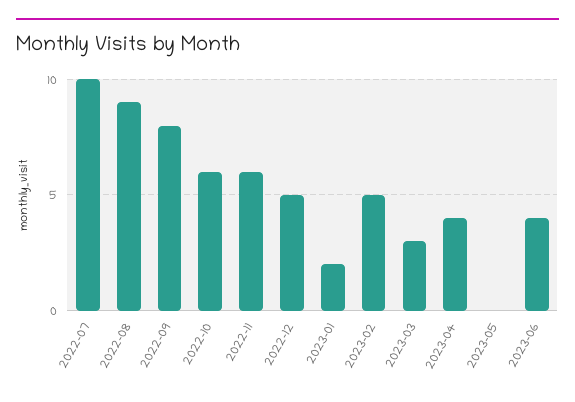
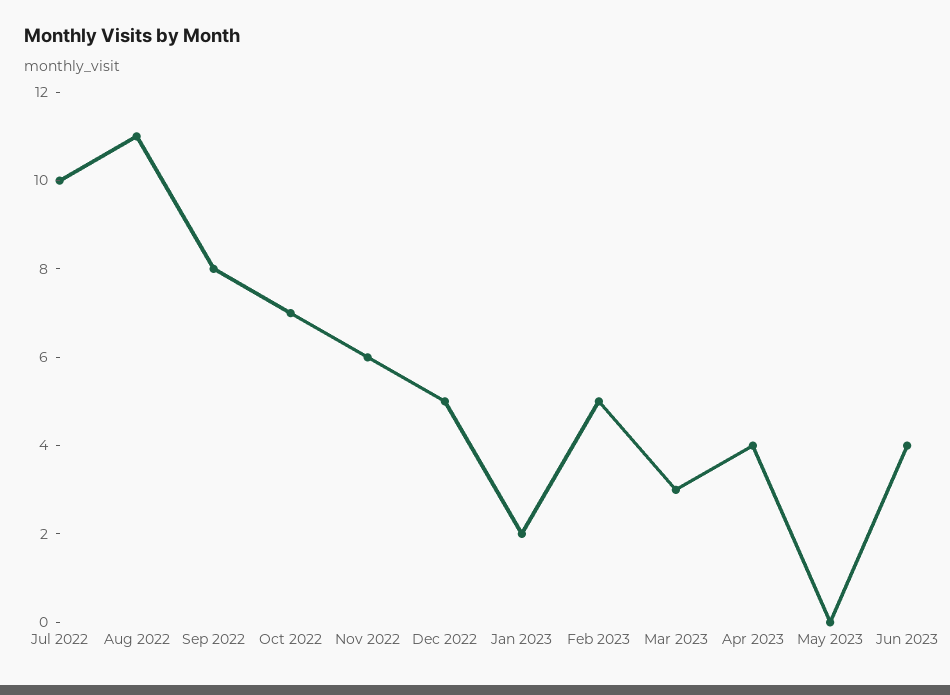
2022-08: 9 -> 11
2022-10: 6 -> 7

